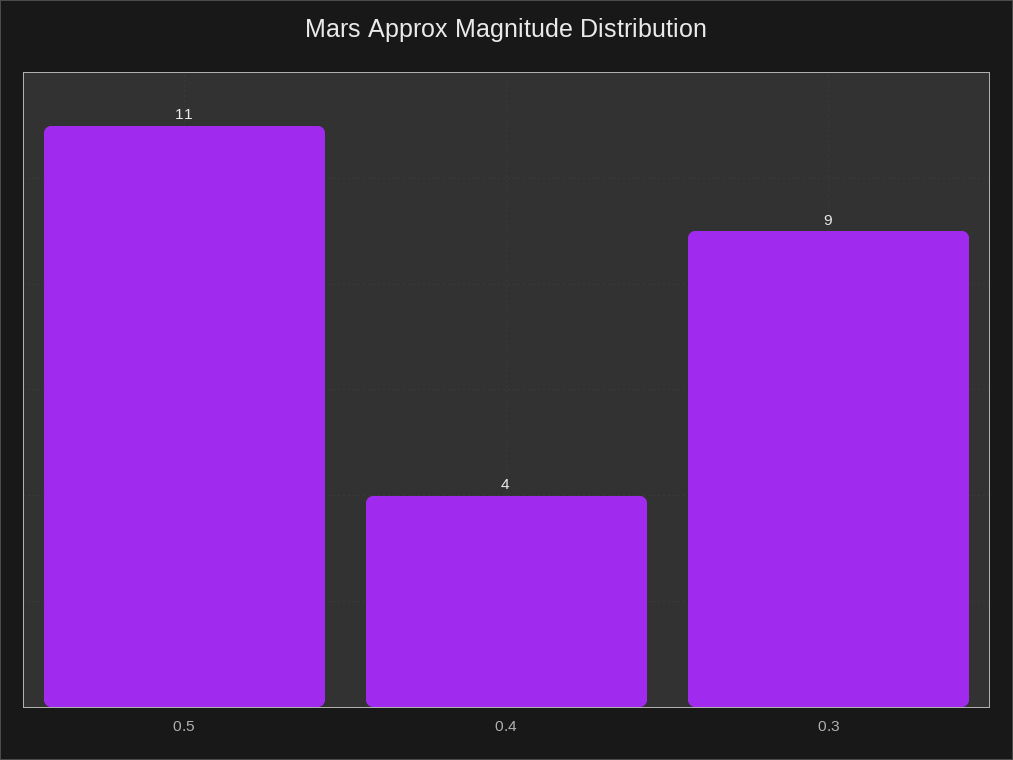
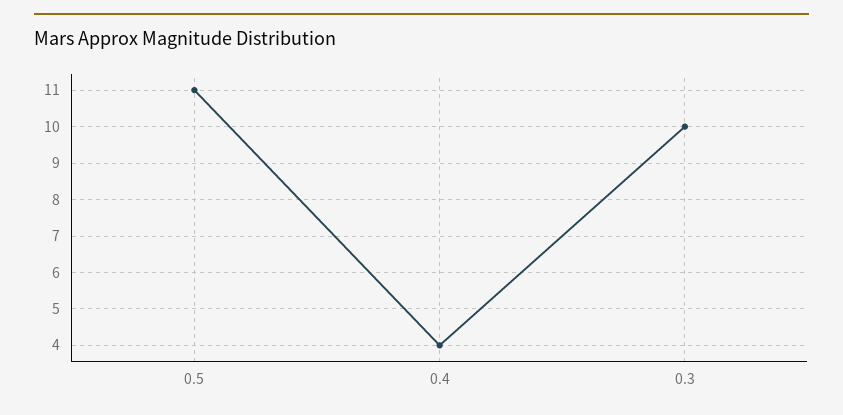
0.3: 9 -> 10

